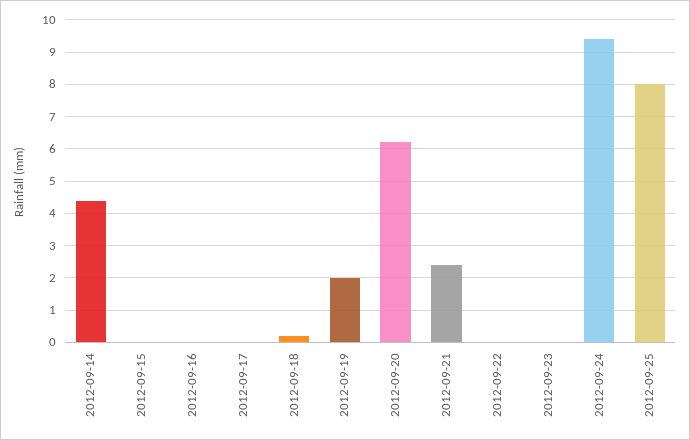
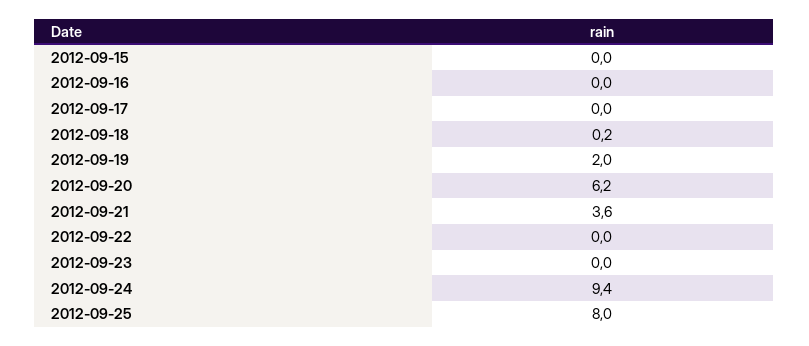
2012-09-14: 4.5 -> none
2012-09-21: 2.5 -> 3.6

